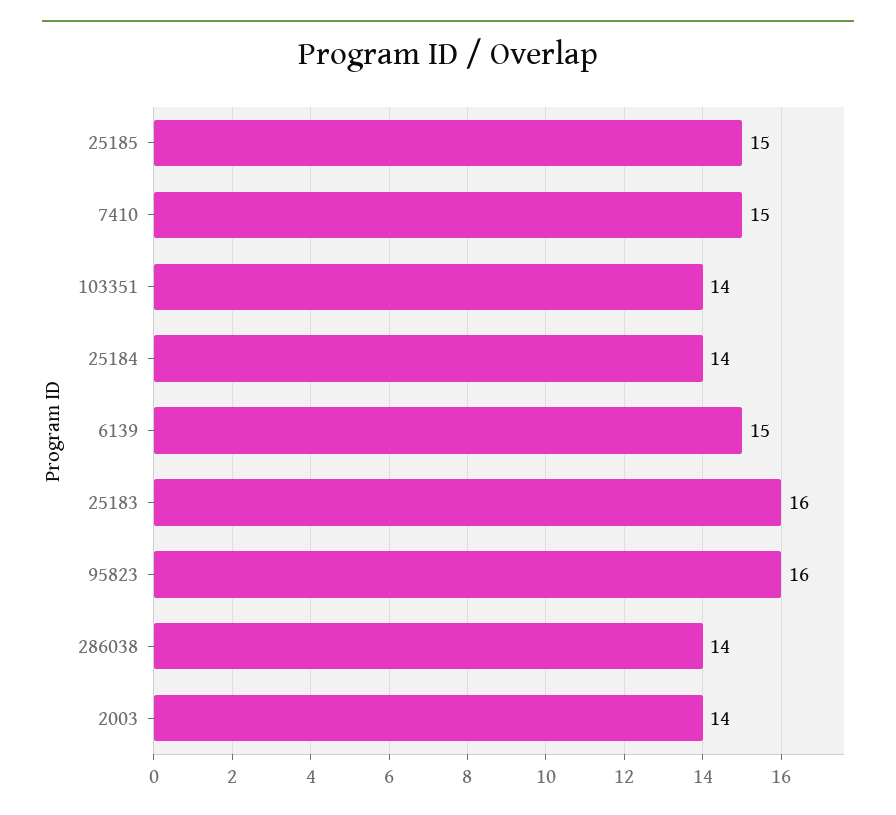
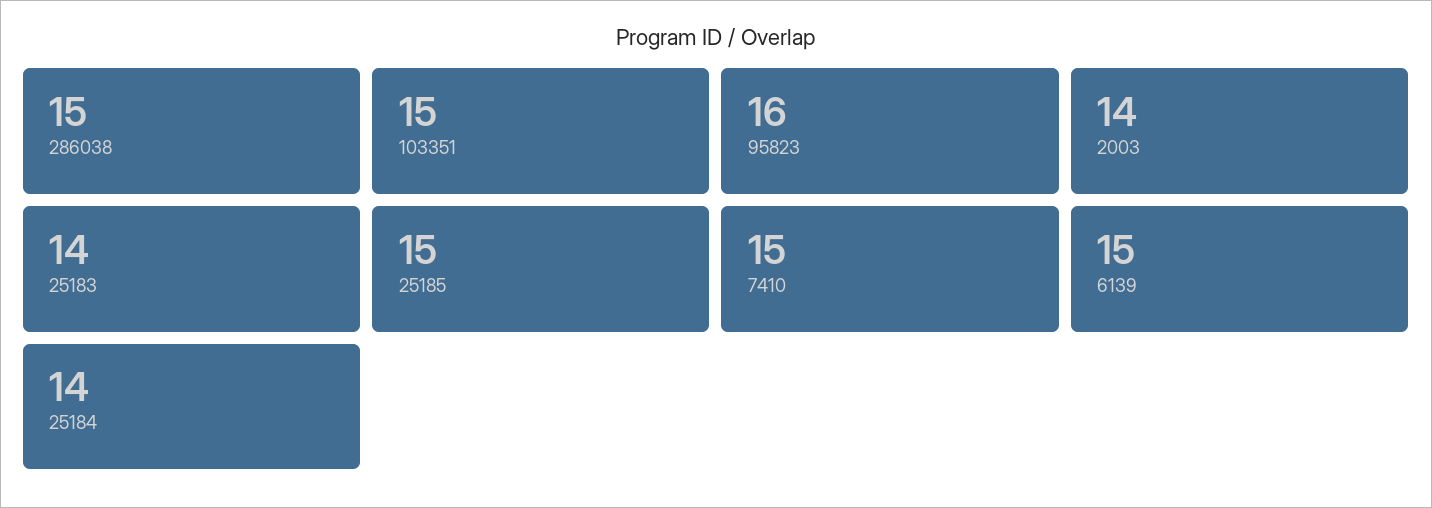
103351: 14 -> 15
25183: 16 -> 14
286038: 14 -> 15

